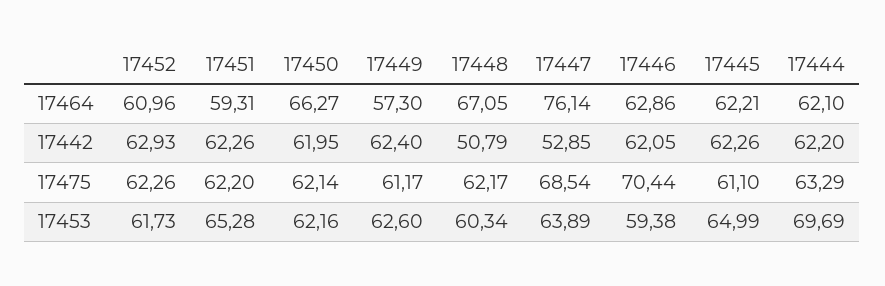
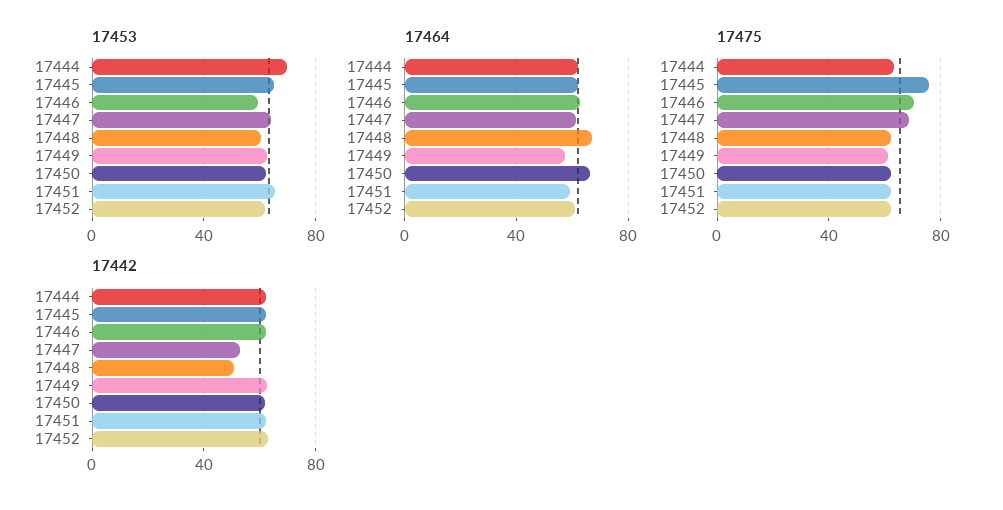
17464, 17447: 76.14 -> 60
17475, 17445: 61.1 -> 75

